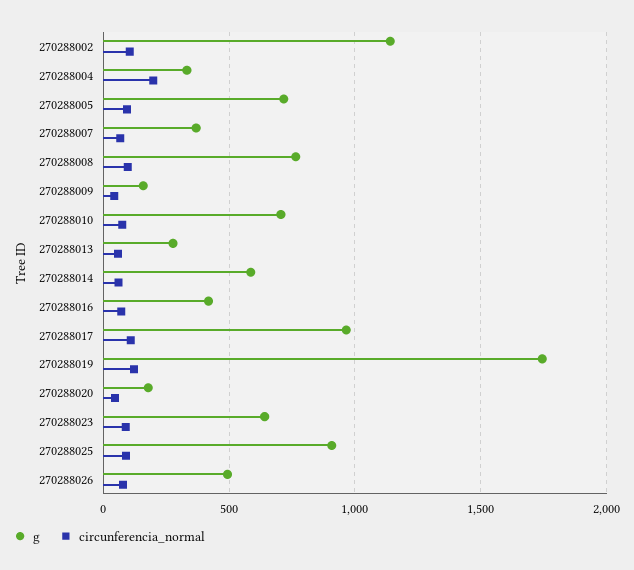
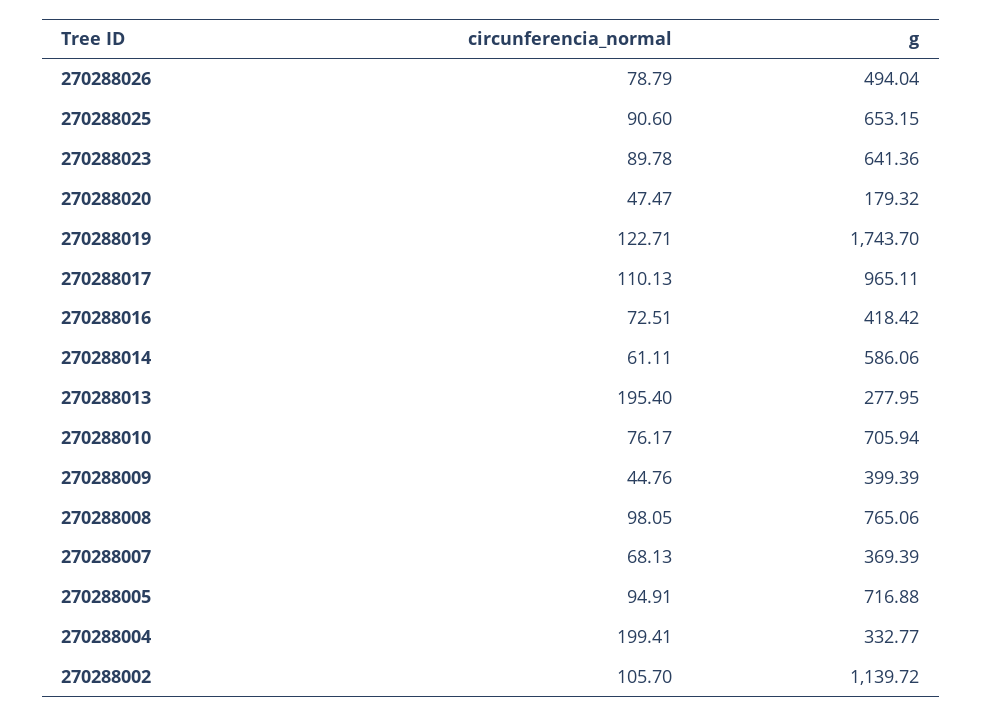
g, 270288009: 150 -> 399.39
circunferencia_normal, 270288013: 50 -> 195.4
g, 270288025: 900 -> 653.15

